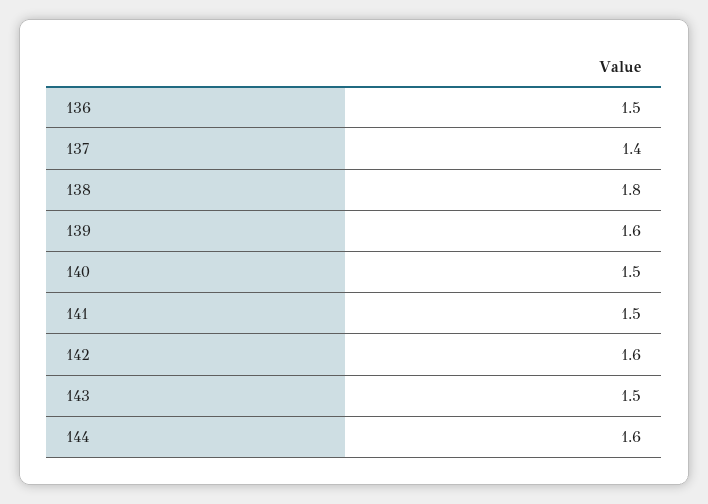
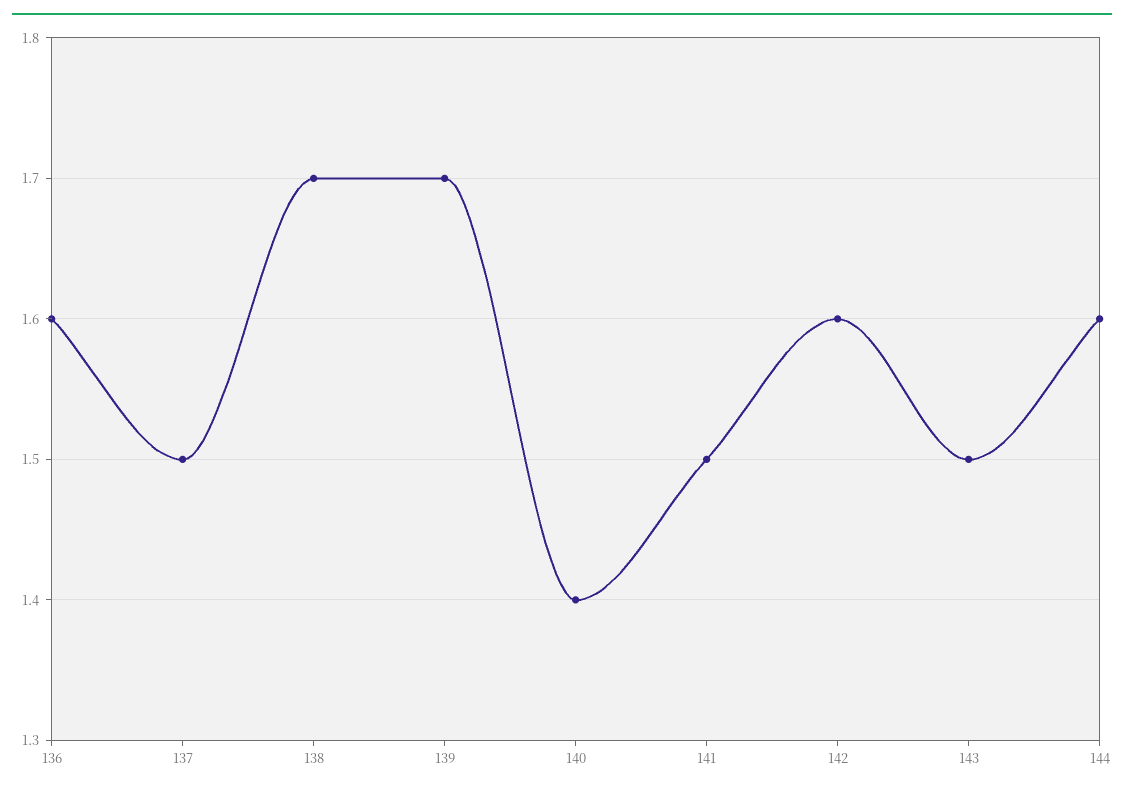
136: 1.5 -> 1.6
137: 1.4 -> 1.5
138: 1.8 -> 1.7
139: 1.6 -> 1.7
140: 1.5 -> 1.4

